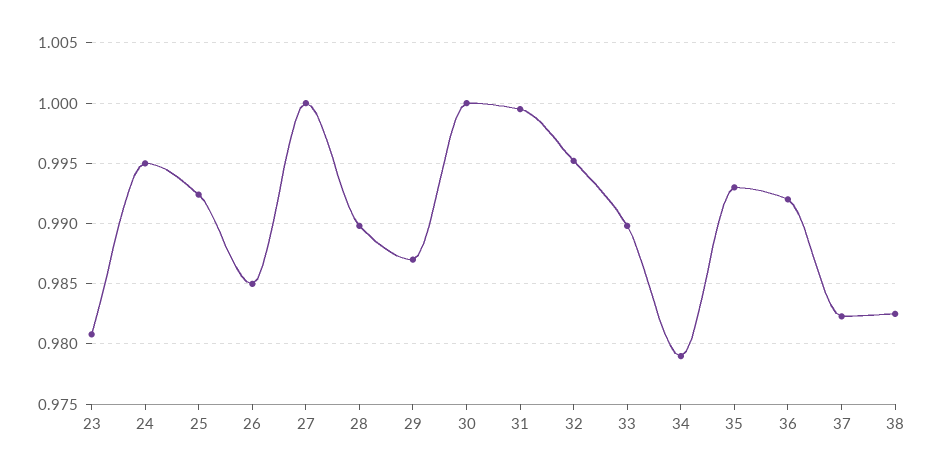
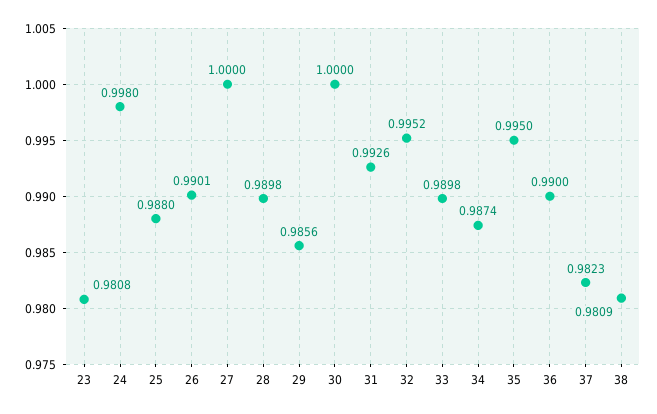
24: 0.995 -> 0.998
25: 0.9925 -> 0.988
26: 0.985 -> 0.9901
29: 0.987 -> 0.9856
31: 0.9995 -> 0.9926
34: 0.979 -> 0.9874
35: 0.993 -> 0.995
36: 0.992 -> 0.99
38: 0.9825 -> 0.9809

